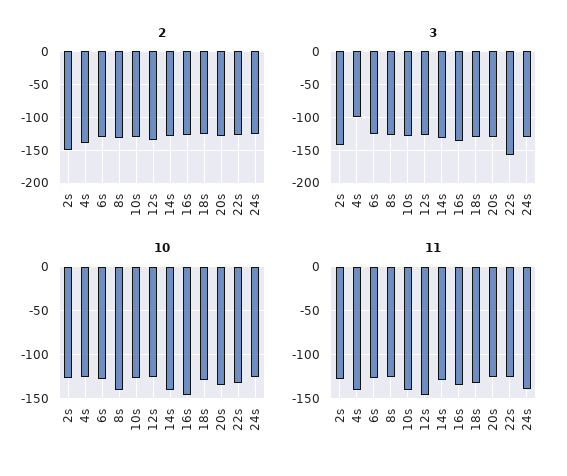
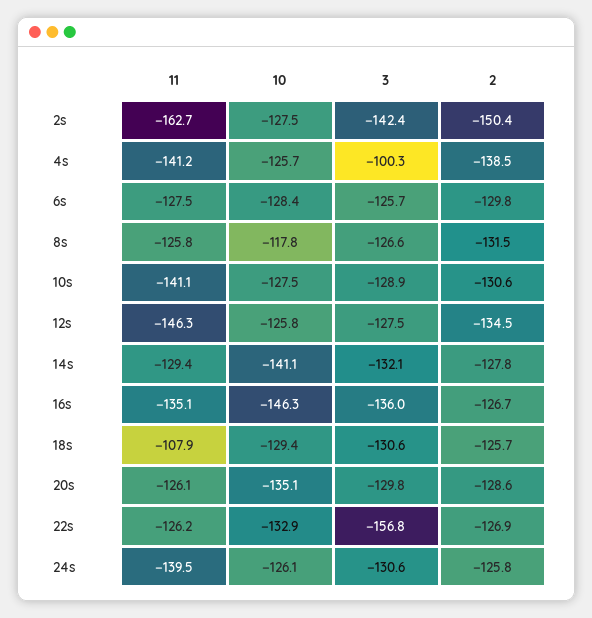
10, 8s: -140 -> -117.8
11, 2s: -130 -> -162.7
11, 18s: -130 -> -107.9

